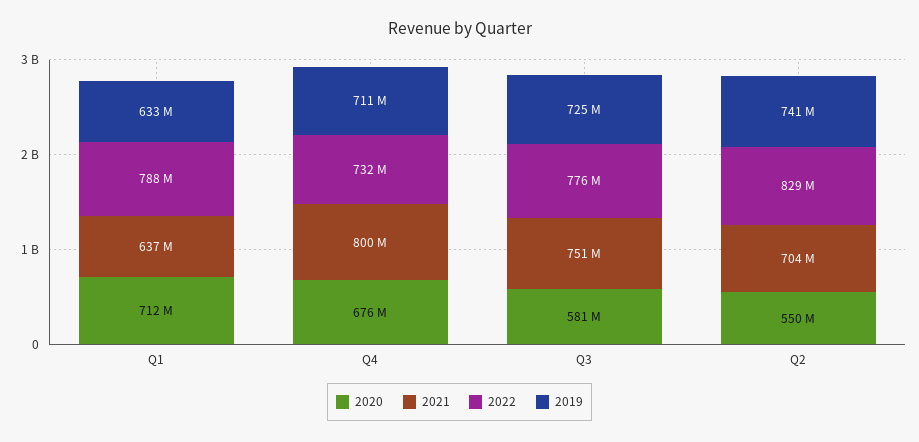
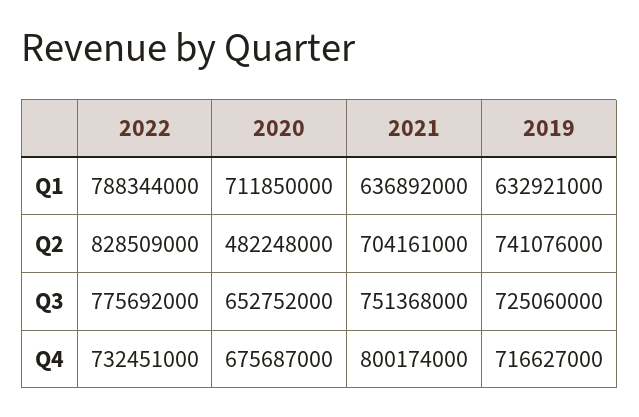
2019, Q4: 711000000 -> 716627000
2020, Q3: 581000000 -> 652752000
2020, Q2: 550000000 -> 482248000

